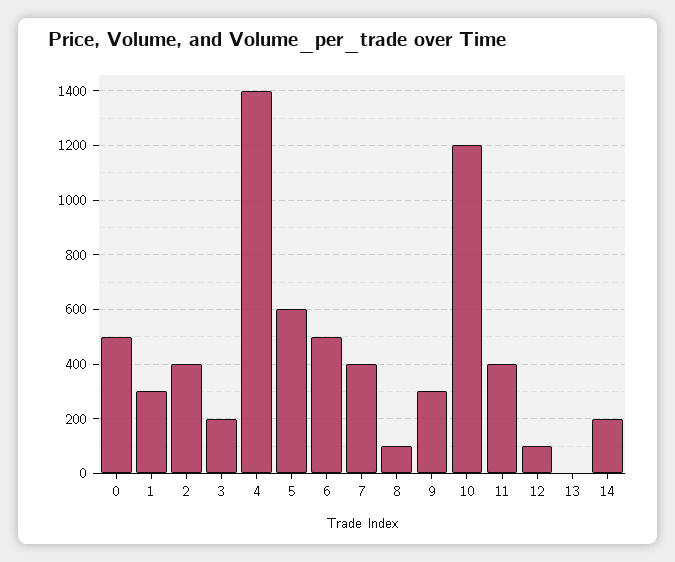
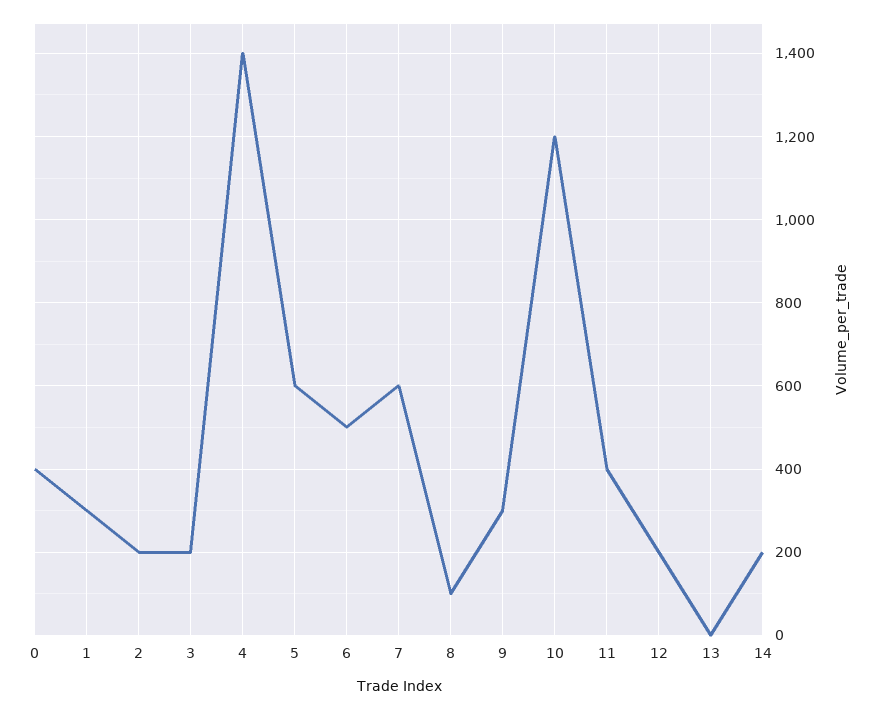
0: 500 -> 400
2: 400 -> 200
7: 400 -> 600
12: 100 -> 200

